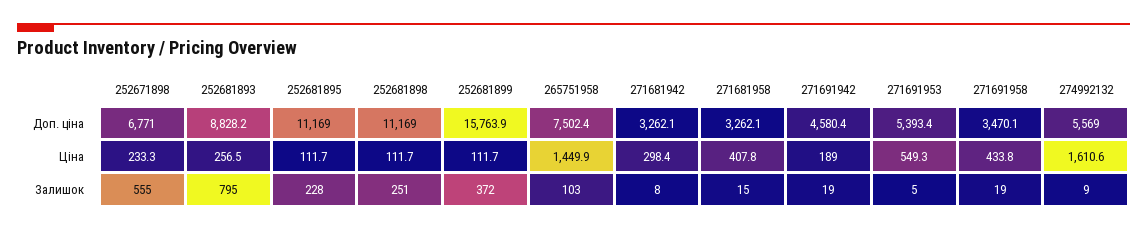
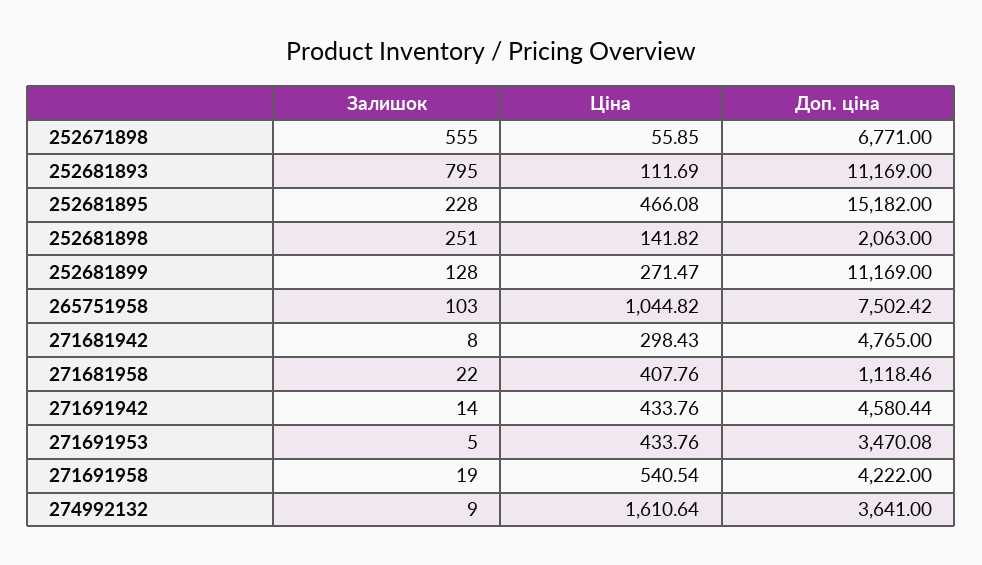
252681893, Доп. ціна: 8828.2 -> 11169
252681895, Доп. ціна: 11169 -> 15182
252681898, Доп. ціна: 11169 -> 2063
252681899, Доп. ціна: 15763.9 -> 11169
271681942, Доп. ціна: 3262.1 -> 4765
271681958, Доп. ціна: 3262.1 -> 1118.46
271691953, Доп. ціна: 5393.4 -> 3470.08
271691958, Доп. ціна: 3470.1 -> 4222
274992132, Доп. ціна: 5569 -> 3641
252671898, Ціна: 233.3 -> 55.85
252681893, Ціна: 256.5 -> 111.69
252681895, Ціна: 111.7 -> 466.08
252681898, Ціна: 111.7 -> 141.82
252681899, Ціна: 111.7 -> 271.47
265751958, Ціна: 1449.9 -> 1044.82
271691942, Ціна: 189 -> 433.76
271691953, Ціна: 549.3 -> 433.76
271691958, Ціна: 433.8 -> 540.54
252681899, Залишок: 372 -> 128
271681958, Залишок: 15 -> 22
271691942, Залишок: 19 -> 14

